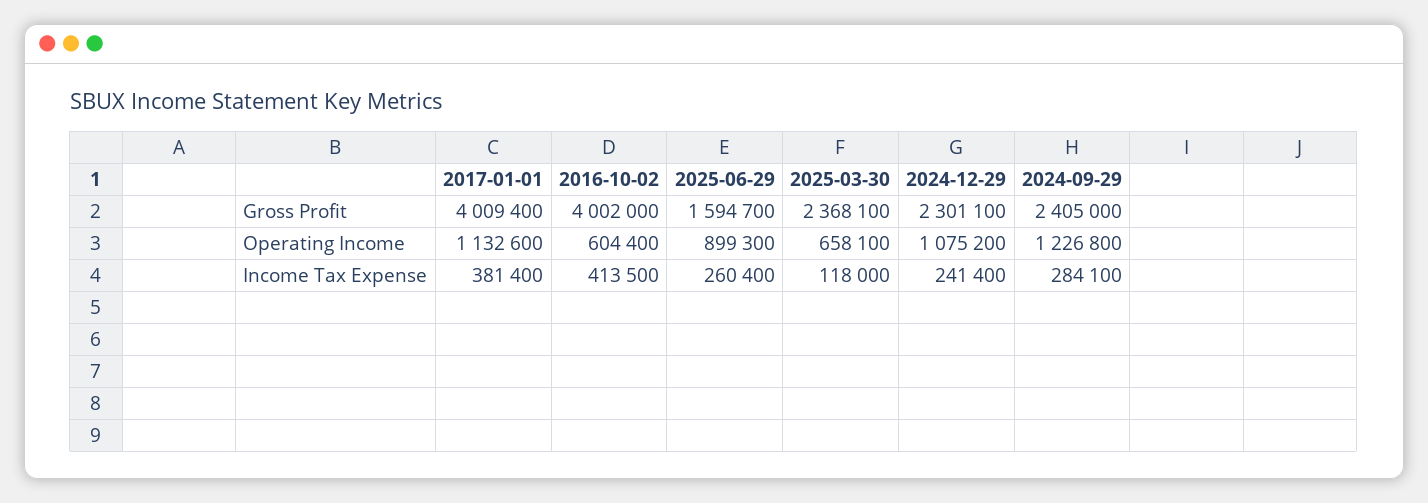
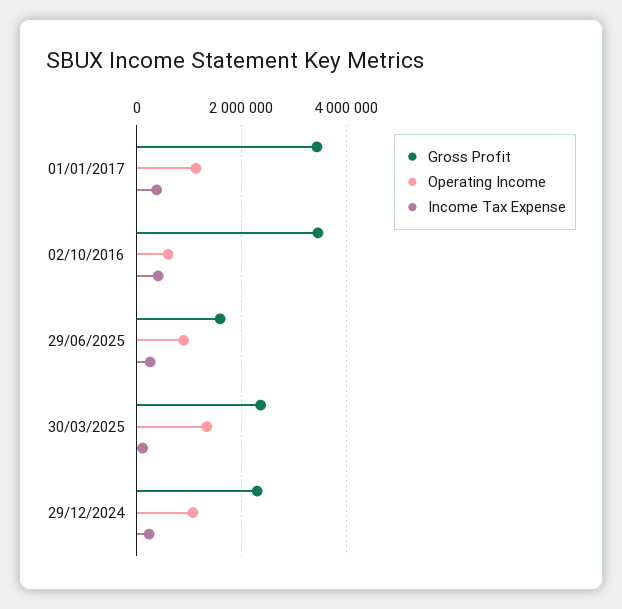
Gross Profit, 2017-01-01: 4009400 -> 3400000
Gross Profit, 2016-10-02: 4002000 -> 3400000
Gross Profit, 2024-09-29: 2405000 -> none
Operating Income, 2025-03-30: 658100 -> 1400000
Operating Income, 2024-09-29: 1226800 -> none
Income Tax Expense, 2024-09-29: 284100 -> none

